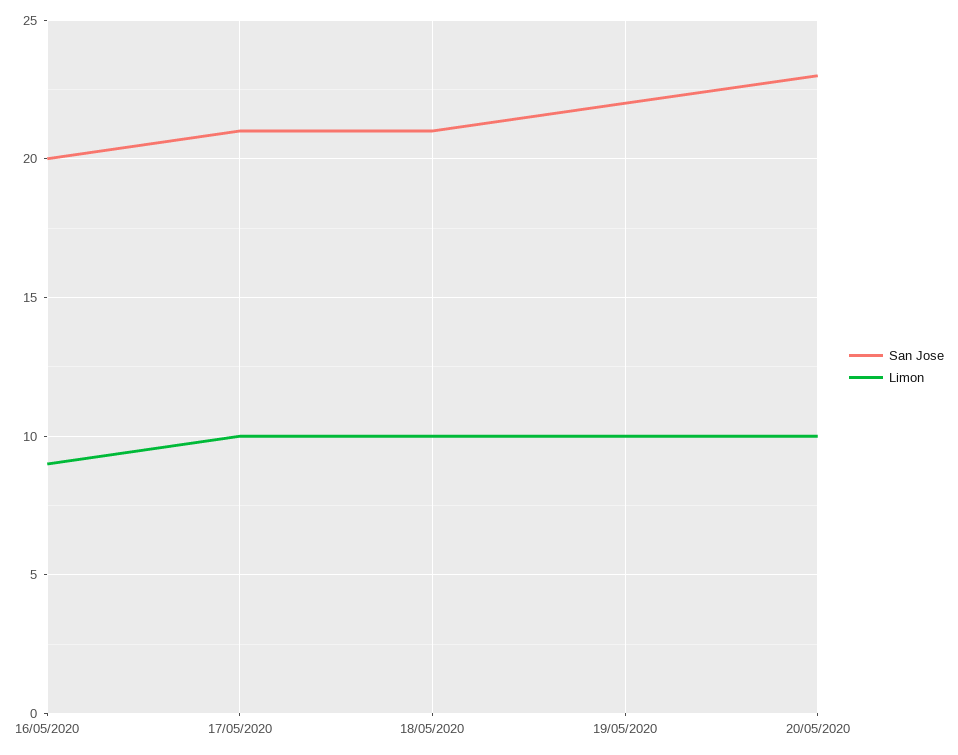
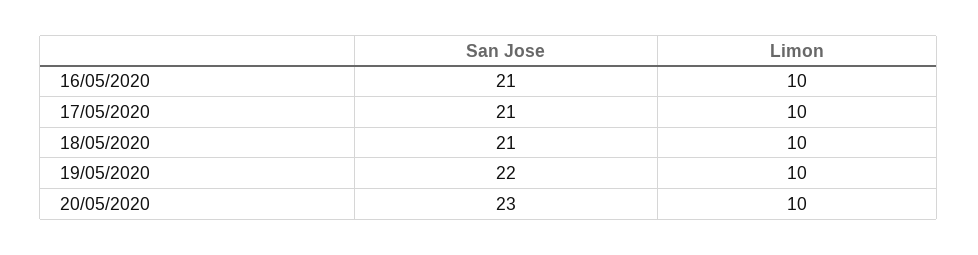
San Jose, 16/05/2020: 20 -> 21
Limon, 16/05/2020: 9 -> 10

